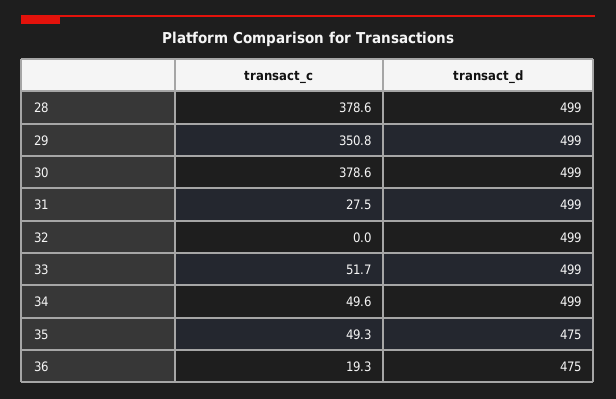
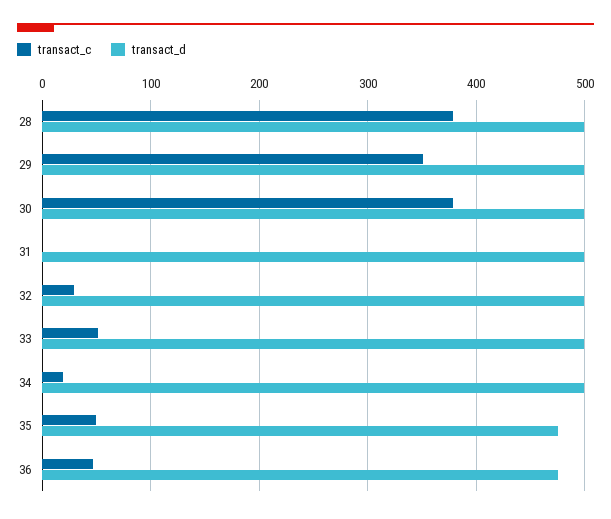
transact_c, 31: 27.5 -> 0
transact_c, 32: 0 -> 30
transact_c, 34: 49.6 -> 20
transact_c, 36: 19.3 -> 50

